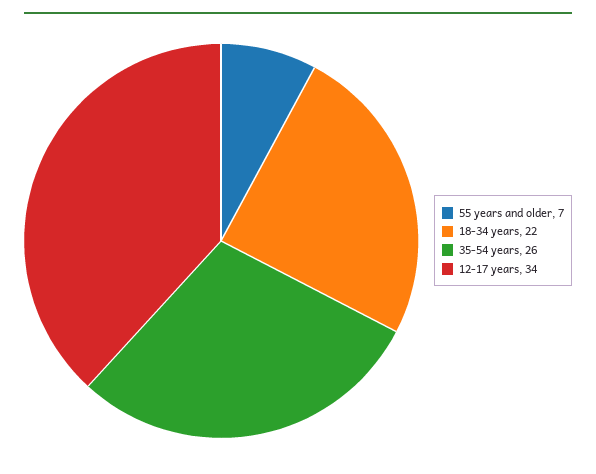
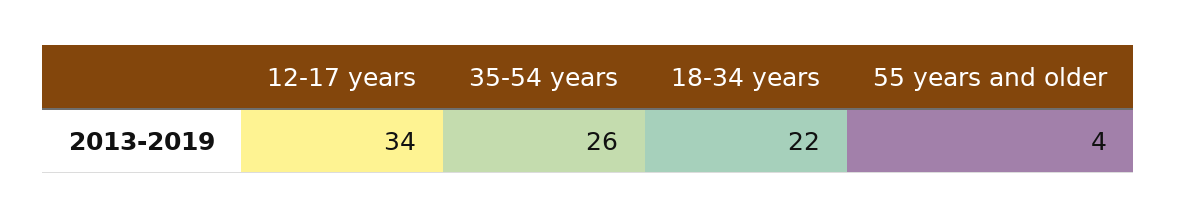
55 years and older: 7 -> 4

